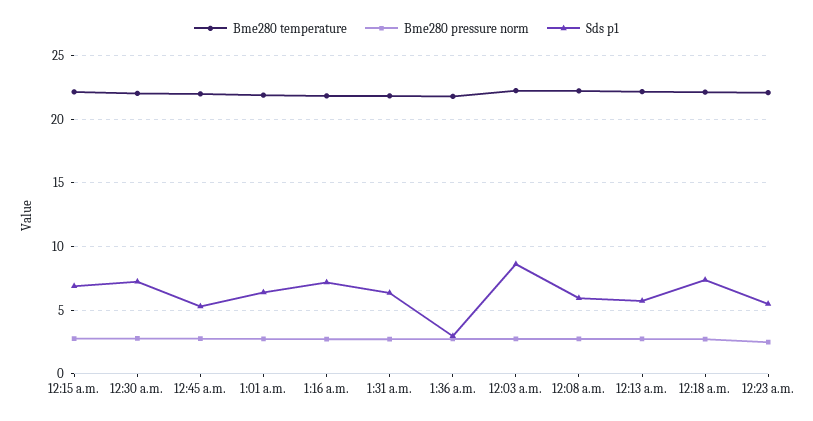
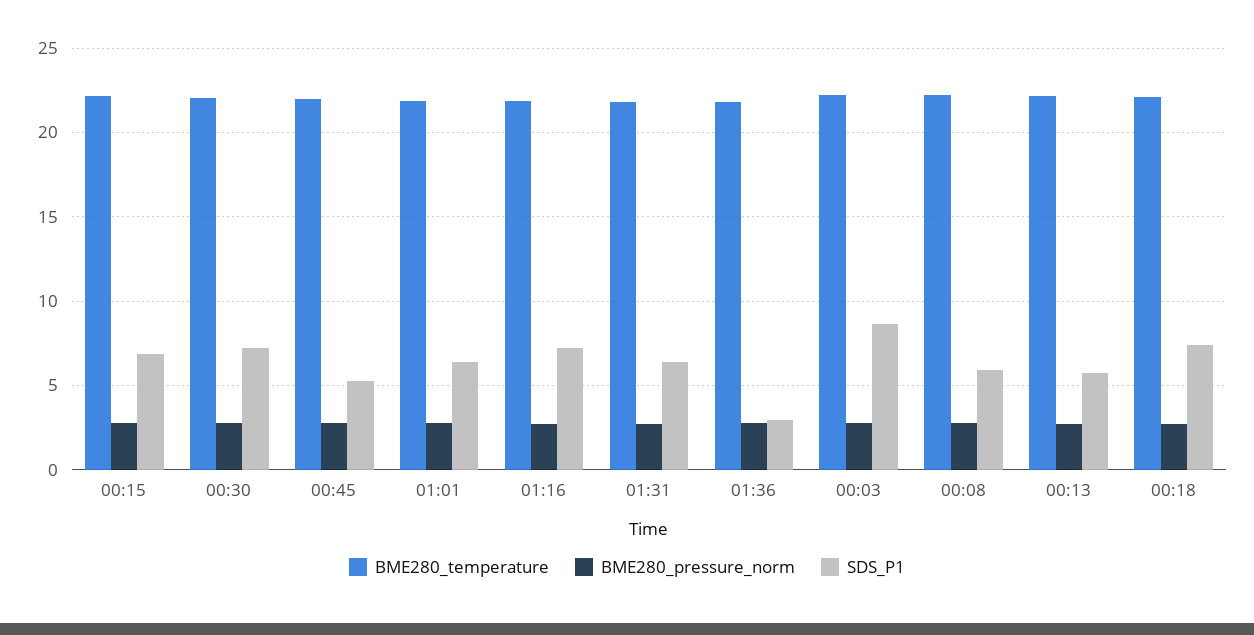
Bme280 temperature, 12:23 a.m.: 22 -> none
Bme280 pressure norm, 12:23 a.m.: 2.5 -> none
Sds p1, 12:23 a.m.: 5.5 -> none

